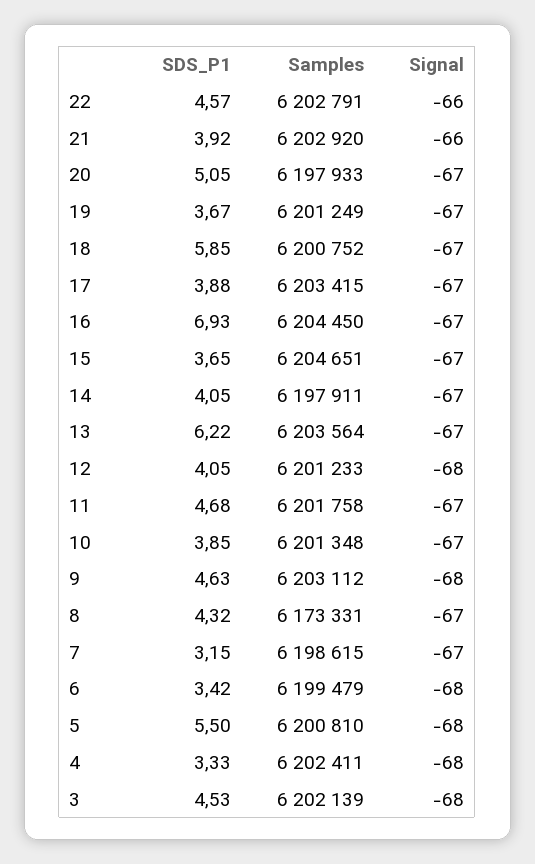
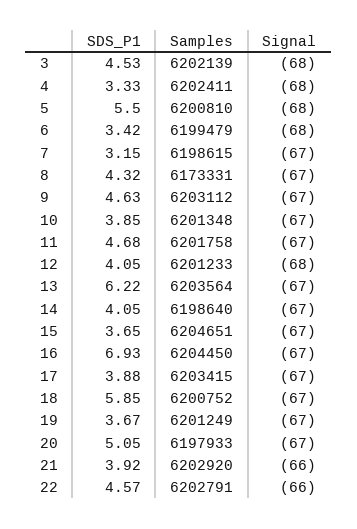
Samples, 14: 6197911 -> 6198640
Signal, 9: -68 -> -67

